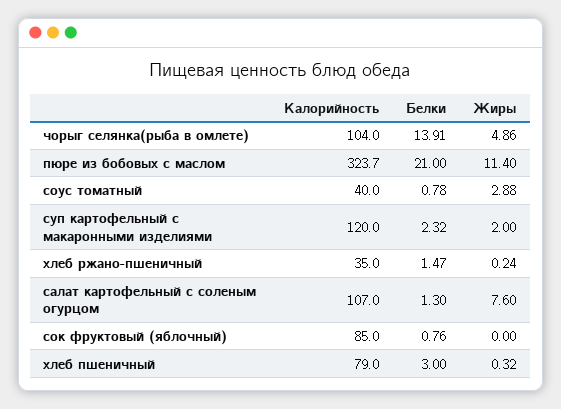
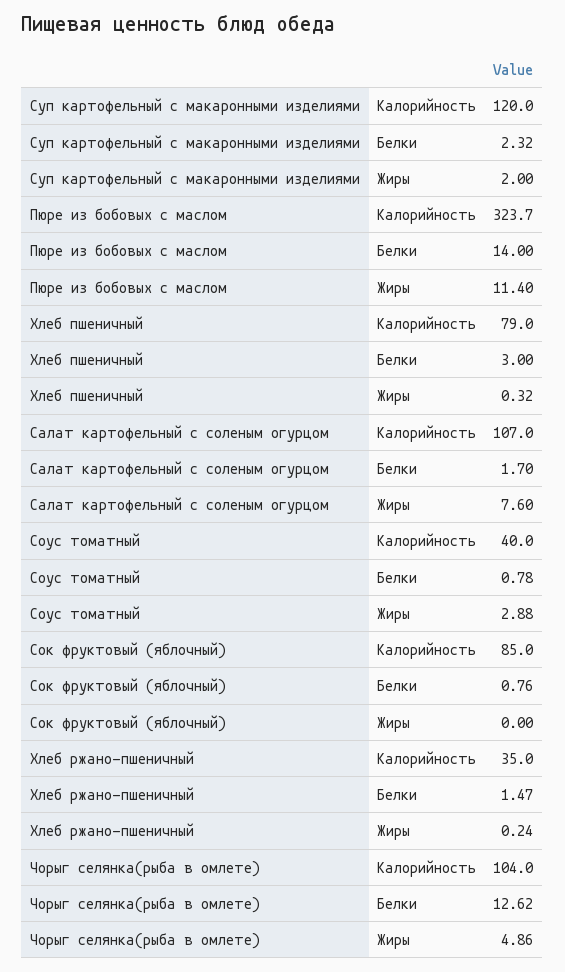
Белки, чорыг селянка(рыба в омлете): 13.91 -> 12.62
Белки, пюре из бобовых с маслом: 21 -> 14
Белки, салат картофельный с соленым огурцом: 1.3 -> 1.7

